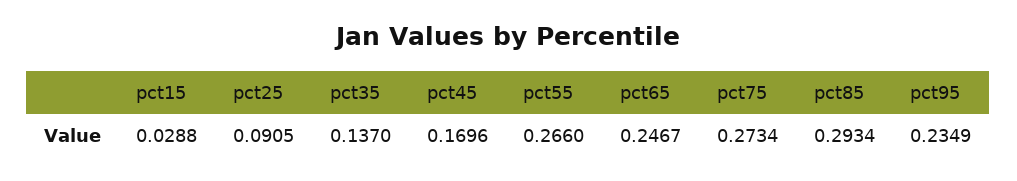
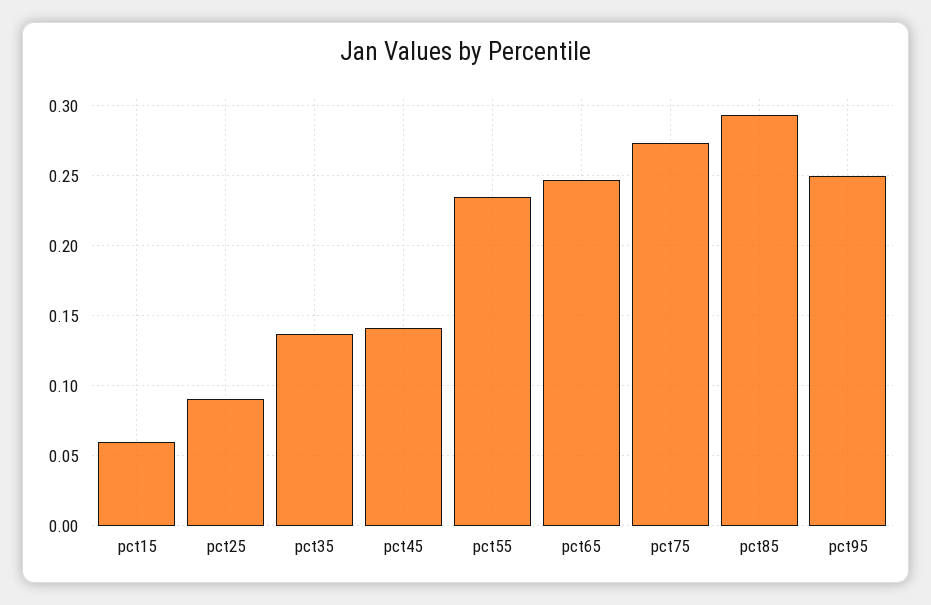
pct15: 0.0288 -> 0.06
pct45: 0.1696 -> 0.14
pct55: 0.266 -> 0.235
pct95: 0.2349 -> 0.25

